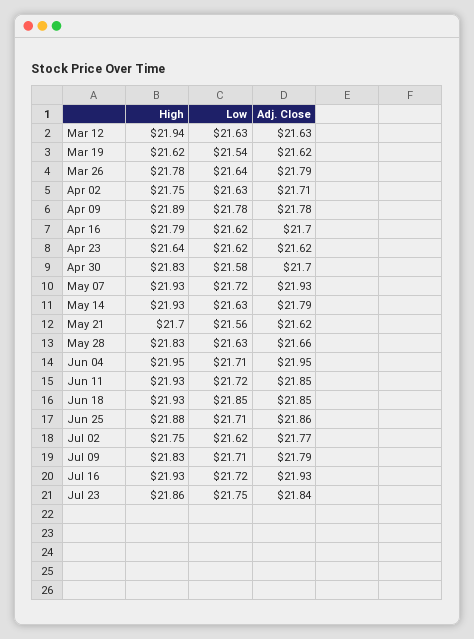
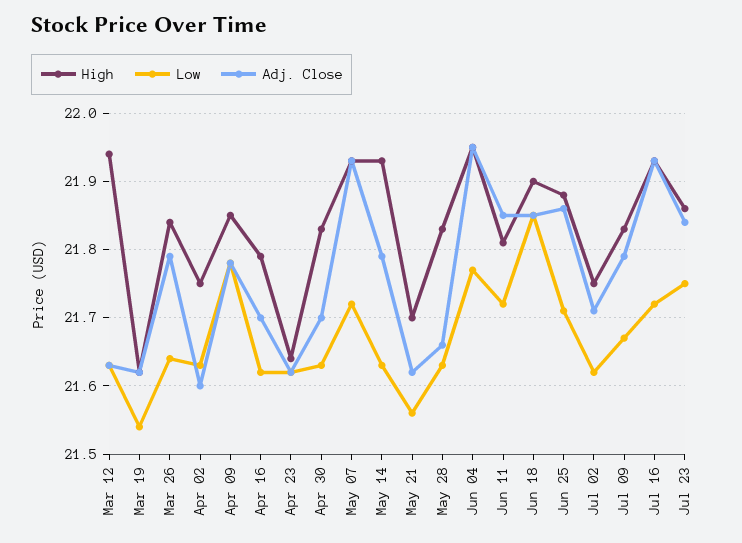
High, Mar 26: 21.78 -> 21.84
Adj. Close, Apr 02: 21.71 -> 21.6
High, Apr 09: 21.89 -> 21.85
Low, Apr 30: 21.58 -> 21.63
Low, Jun 04: 21.71 -> 21.77
High, Jun 11: 21.93 -> 21.81
High, Jun 18: 21.93 -> 21.9
Adj. Close, Jul 02: 21.77 -> 21.71
Low, Jul 09: 21.71 -> 21.67

